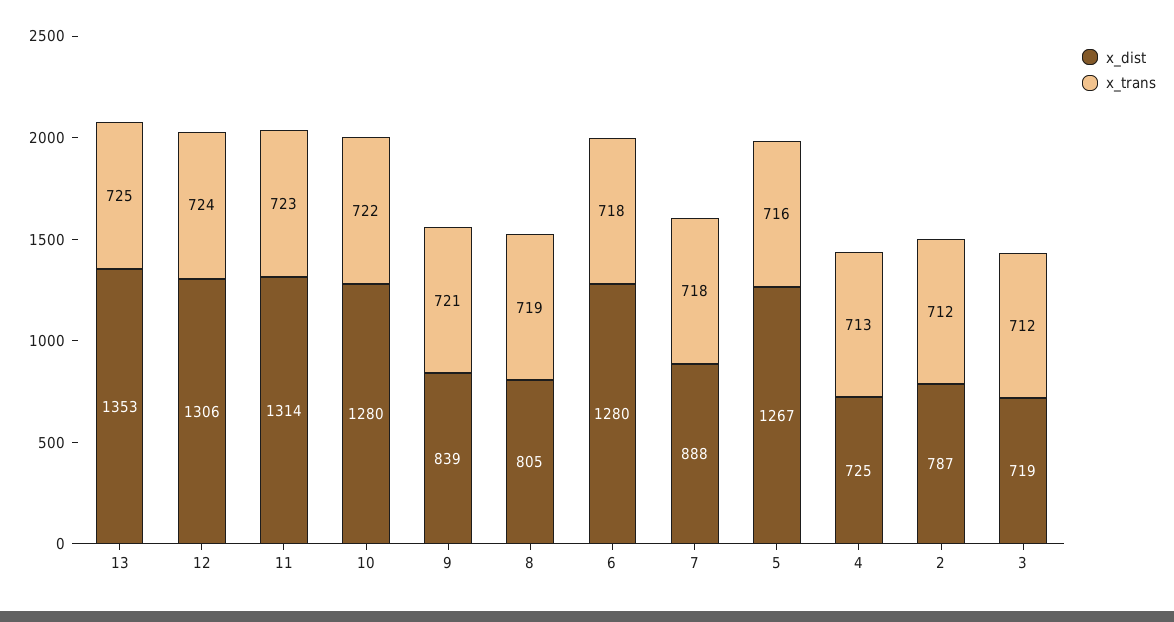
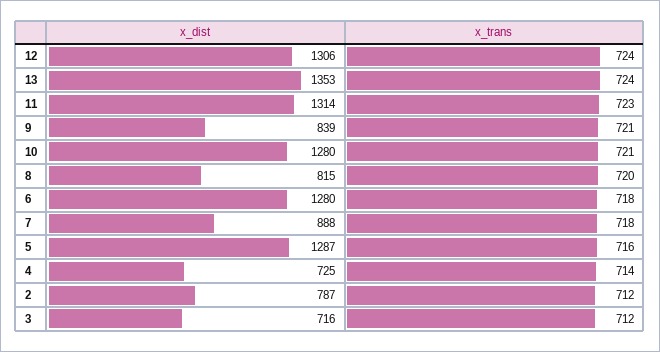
x_trans, 13: 725 -> 724
x_trans, 10: 722 -> 721
x_dist, 8: 805 -> 815
x_trans, 8: 719 -> 720
x_dist, 5: 1267 -> 1287
x_trans, 4: 713 -> 714
x_dist, 3: 719 -> 716

